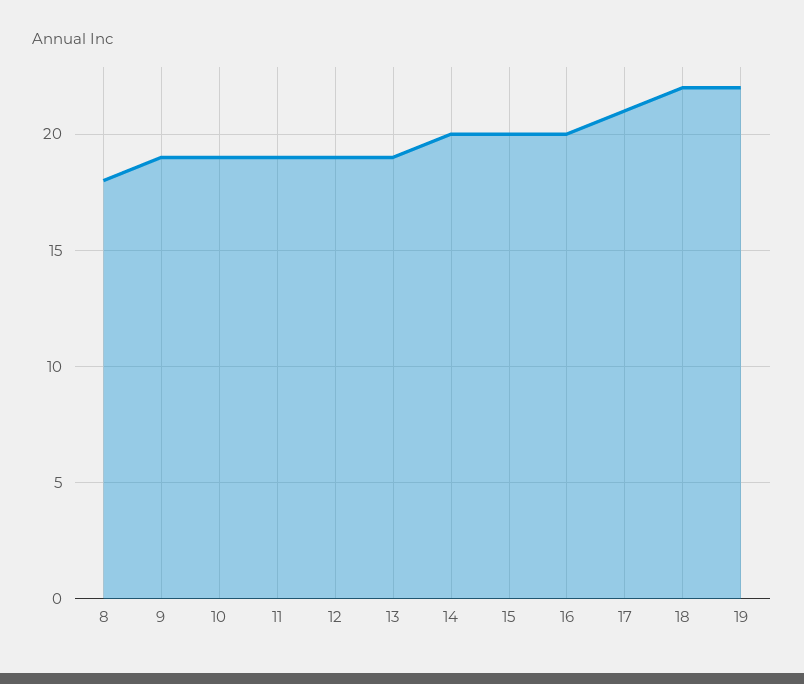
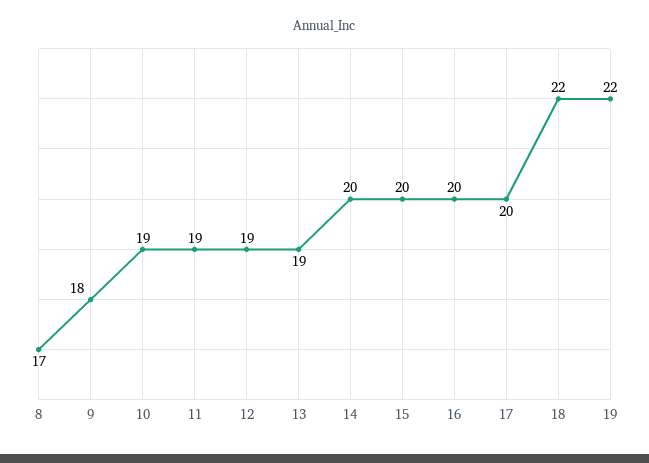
8: 18 -> 17
9: 19 -> 18
17: 21 -> 20

